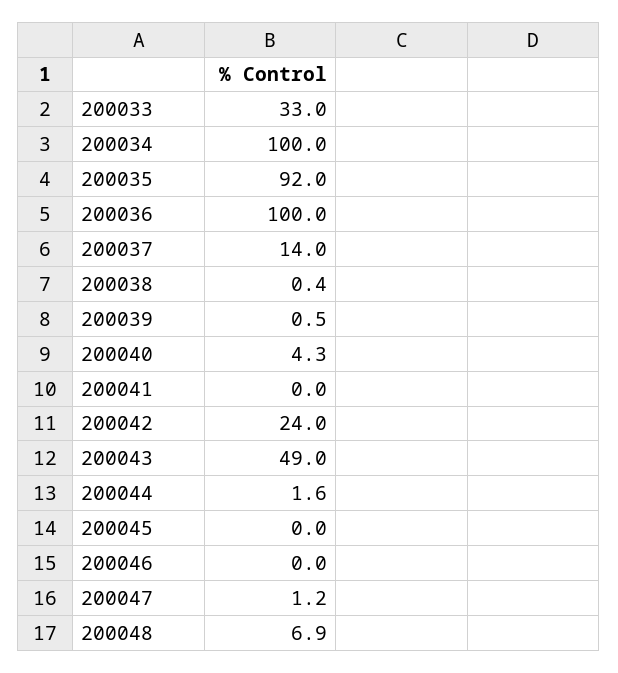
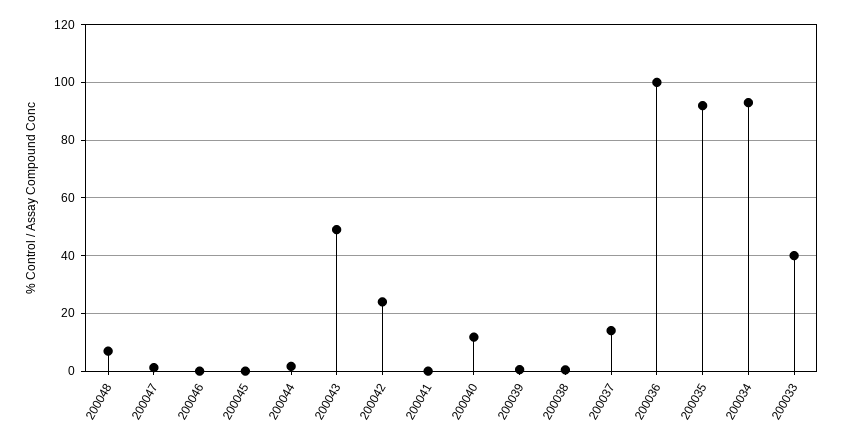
200033: 33 -> 40
200034: 100 -> 92.5
200040: 4.3 -> 12.5

